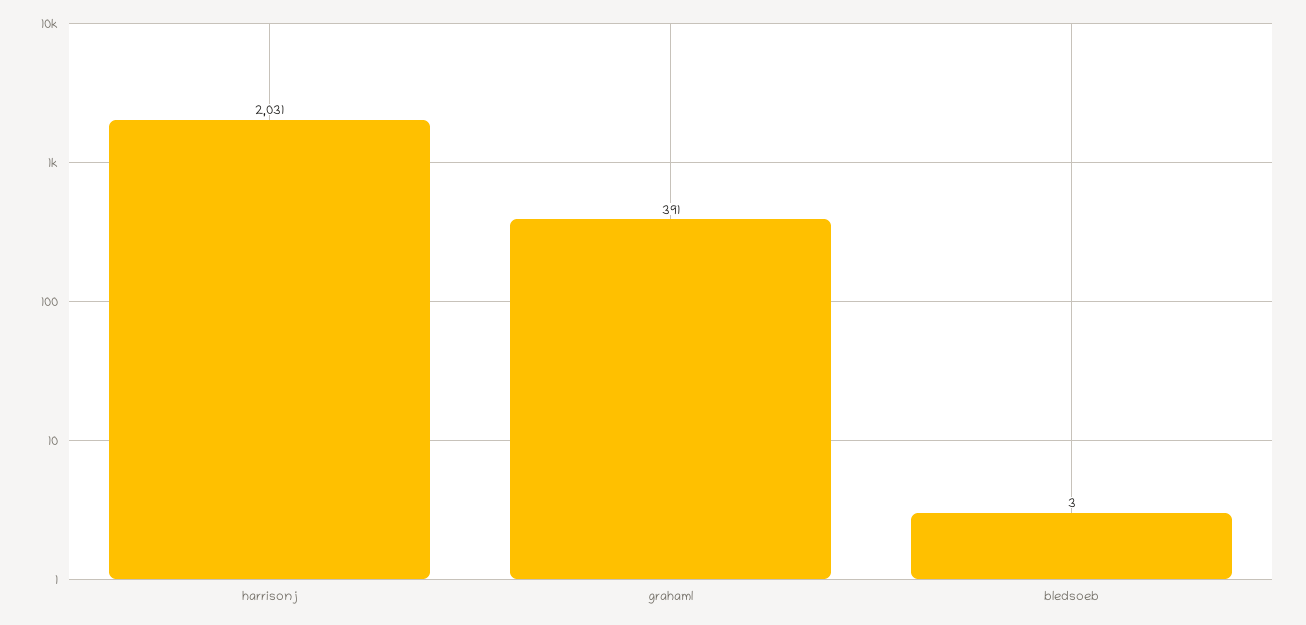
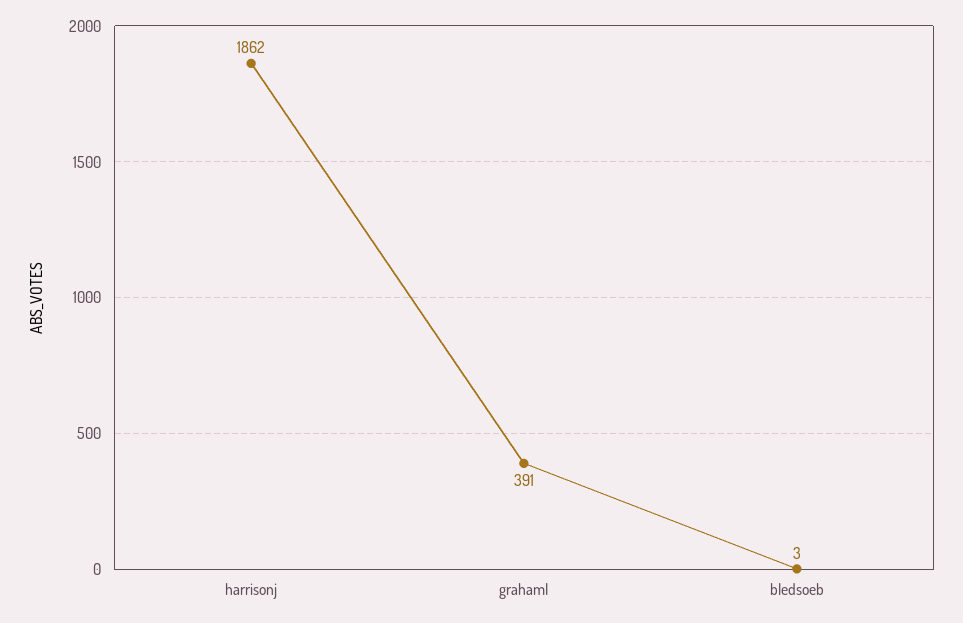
harrisonj: 2031 -> 1862

